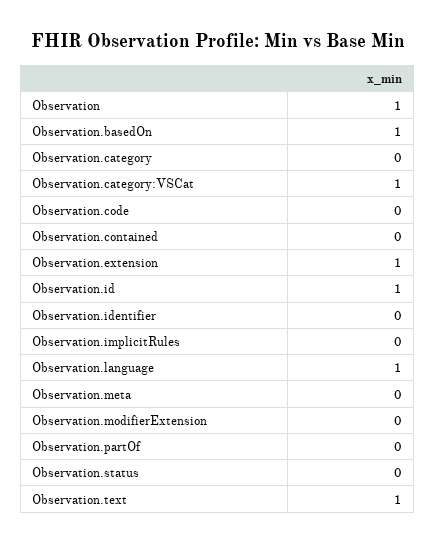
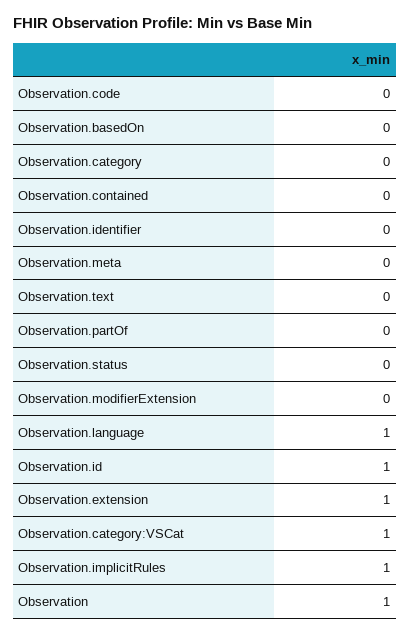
Observation.basedOn: 1 -> 0
Observation.implicitRules: 0 -> 1
Observation.text: 1 -> 0

